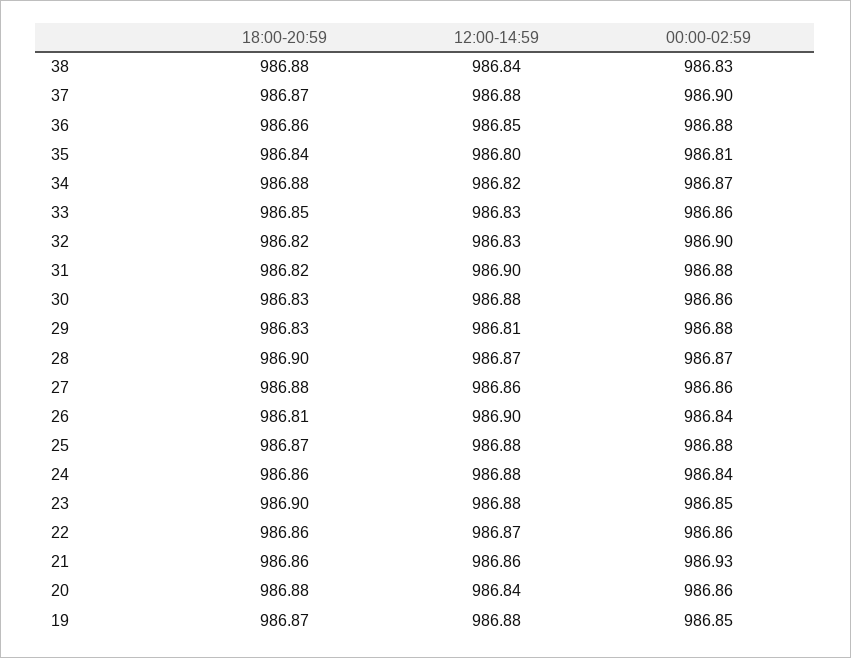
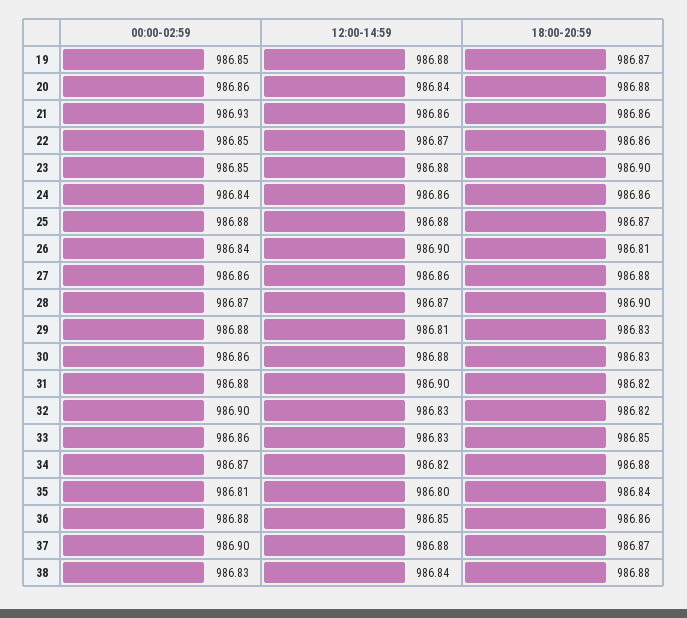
12:00-14:59, 24: 986.88 -> 986.86
00:00-02:59, 22: 986.86 -> 986.85

